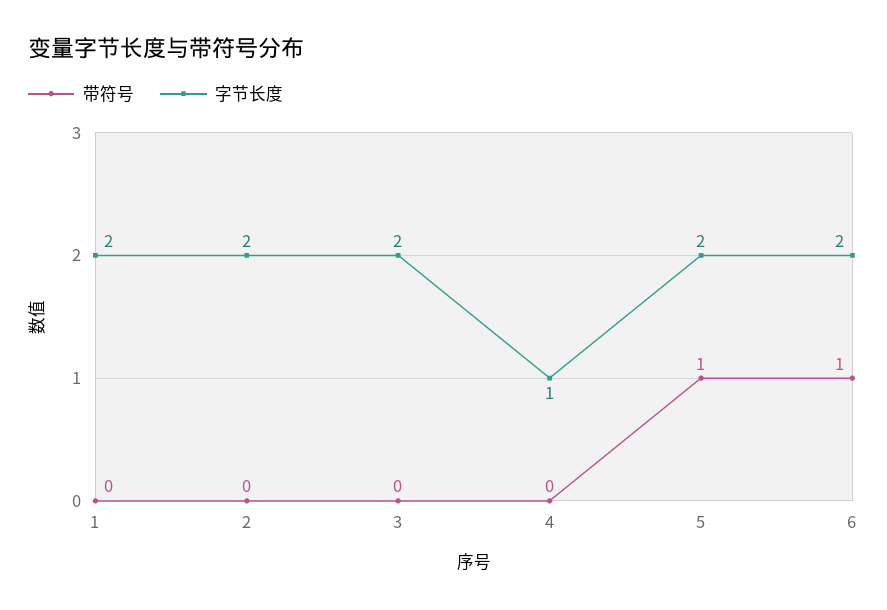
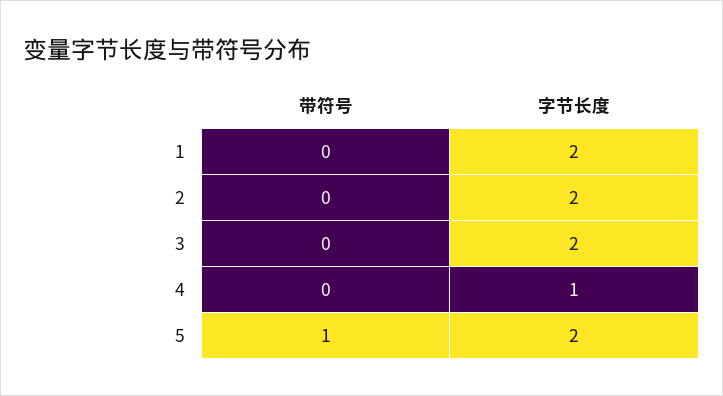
带符号, 6: 1 -> none
字节长度, 6: 2 -> none

